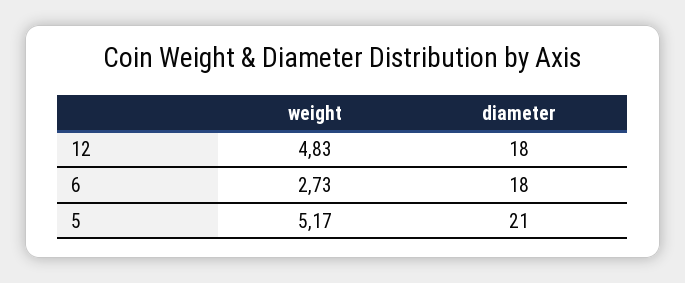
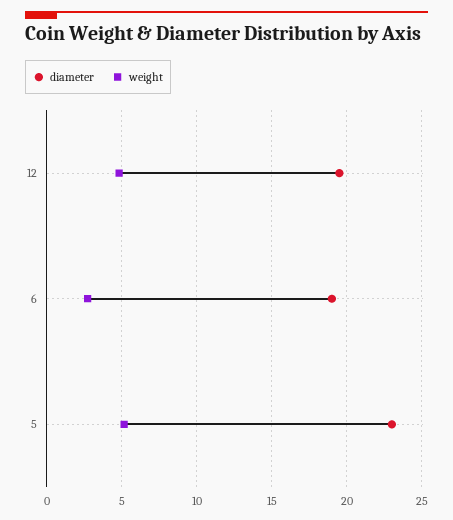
diameter, 12: 18 -> 19.5
diameter, 6: 18 -> 19
diameter, 5: 21 -> 23

